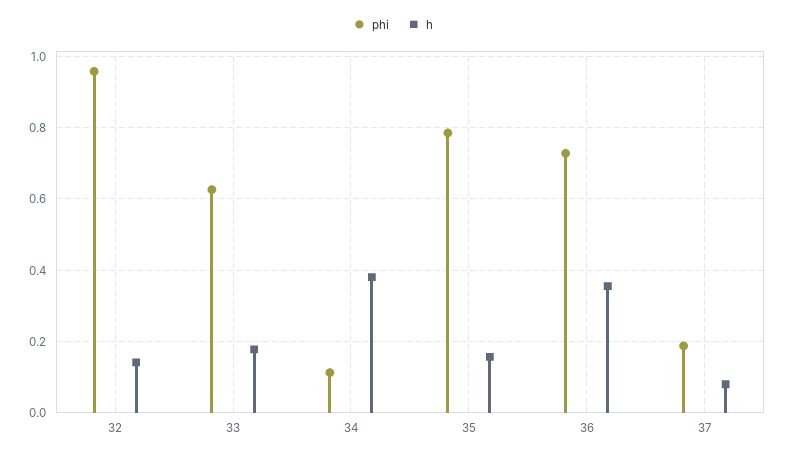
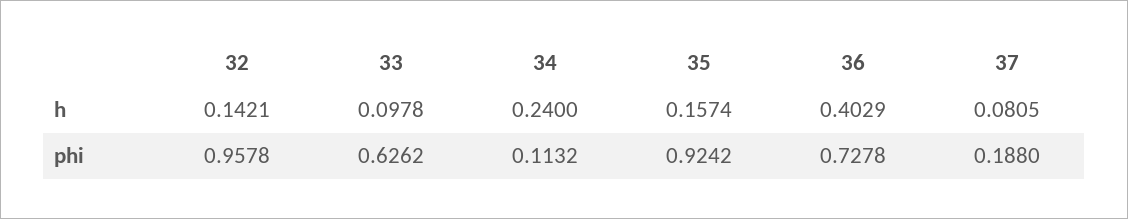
h, 33: 0.18 -> 0.0978
h, 34: 0.38 -> 0.24
phi, 35: 0.78 -> 0.9242
h, 36: 0.36 -> 0.4029

